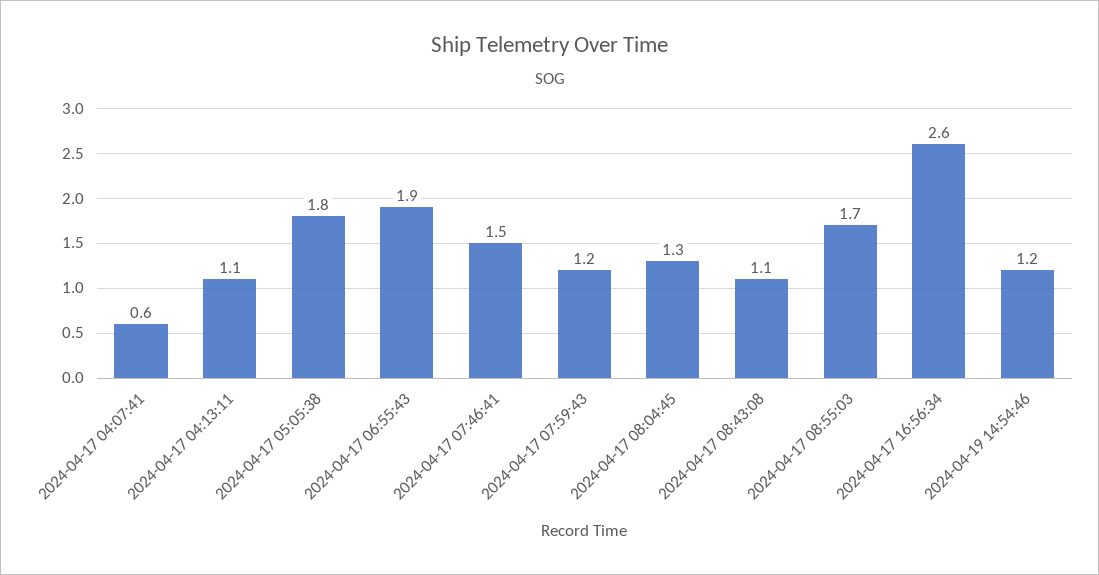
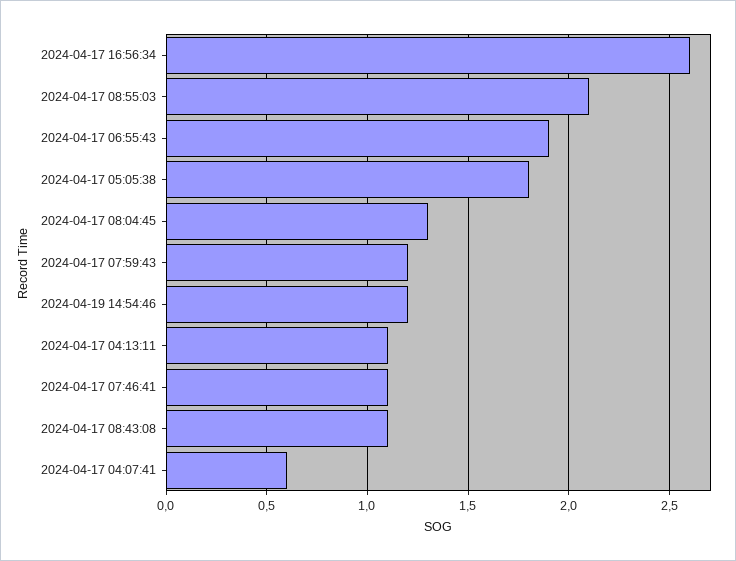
2024-04-17 07:46:41: 1.5 -> 1.1
2024-04-17 08:55:03: 1.7 -> 2.1

